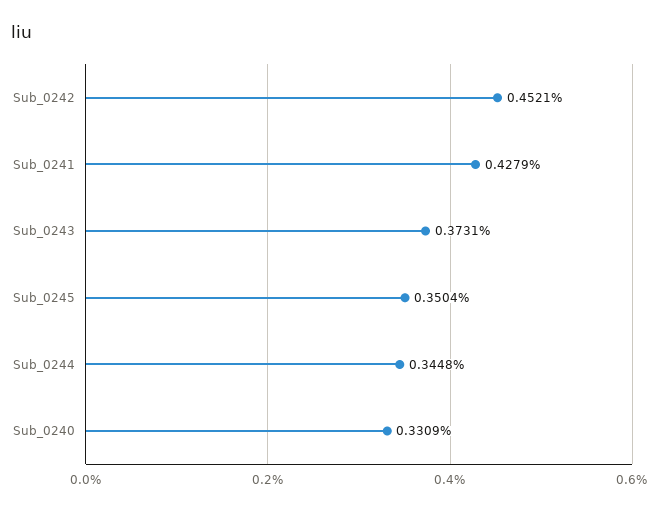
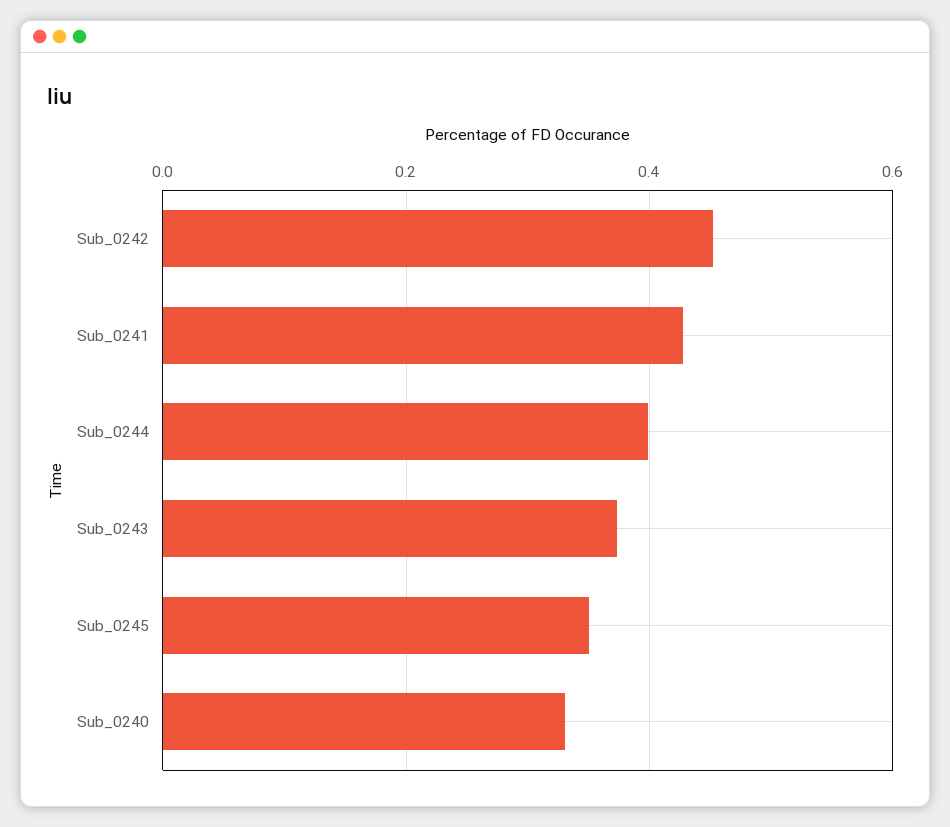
Sub_0244: 0.3448 -> 0.4

